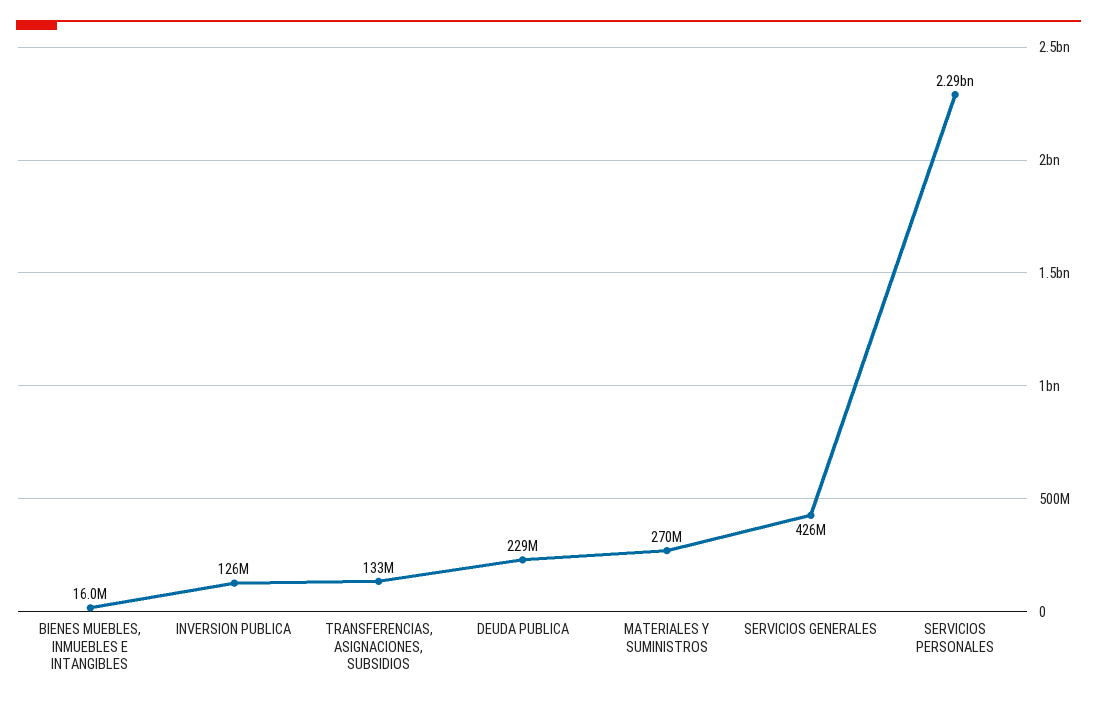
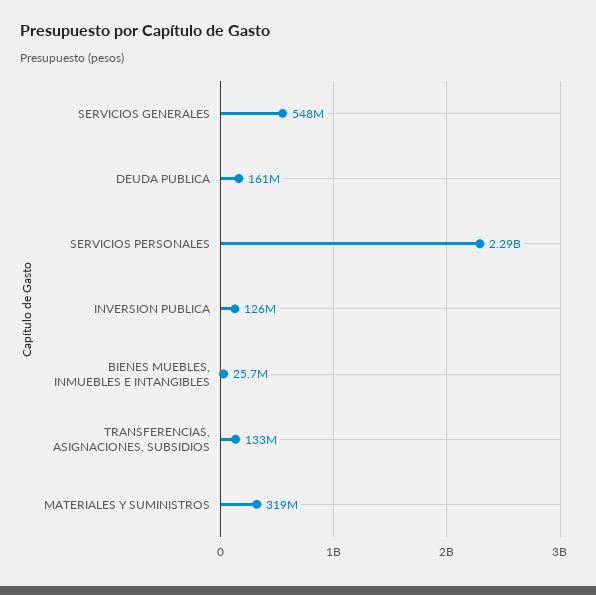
BIENES MUEBLES, INMUEBLES E INTANGIBLES: 16000000 -> 25700000
DEUDA PUBLICA: 229000000 -> 161000000
MATERIALES Y SUMINISTROS: 270000000 -> 319000000
SERVICIOS GENERALES: 426000000 -> 548000000

